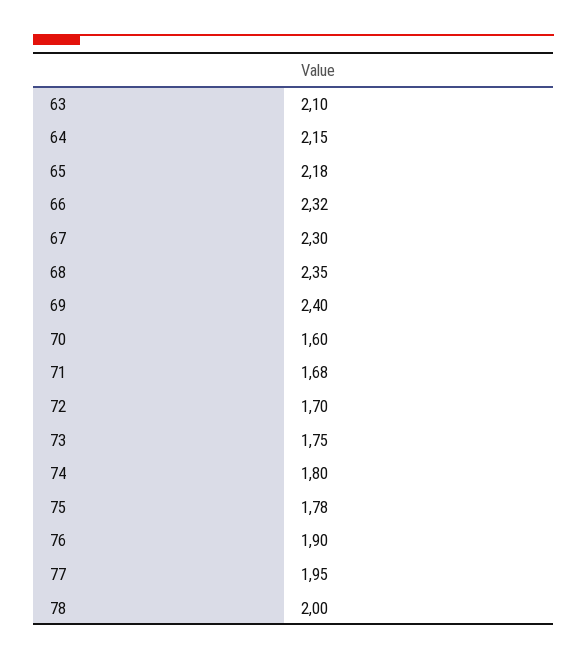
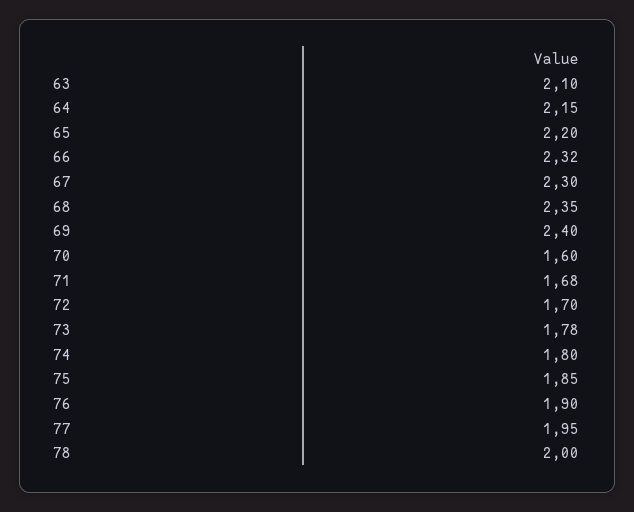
65: 2.18 -> 2.2
73: 1.75 -> 1.78
75: 1.78 -> 1.85

